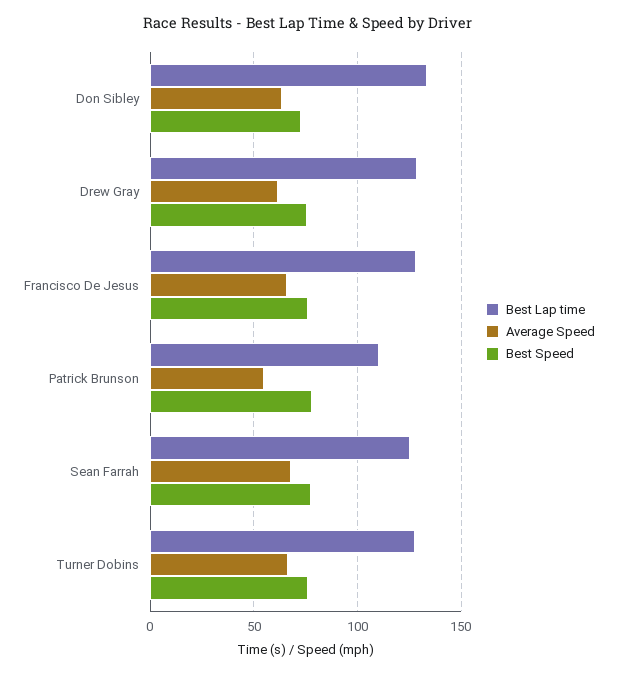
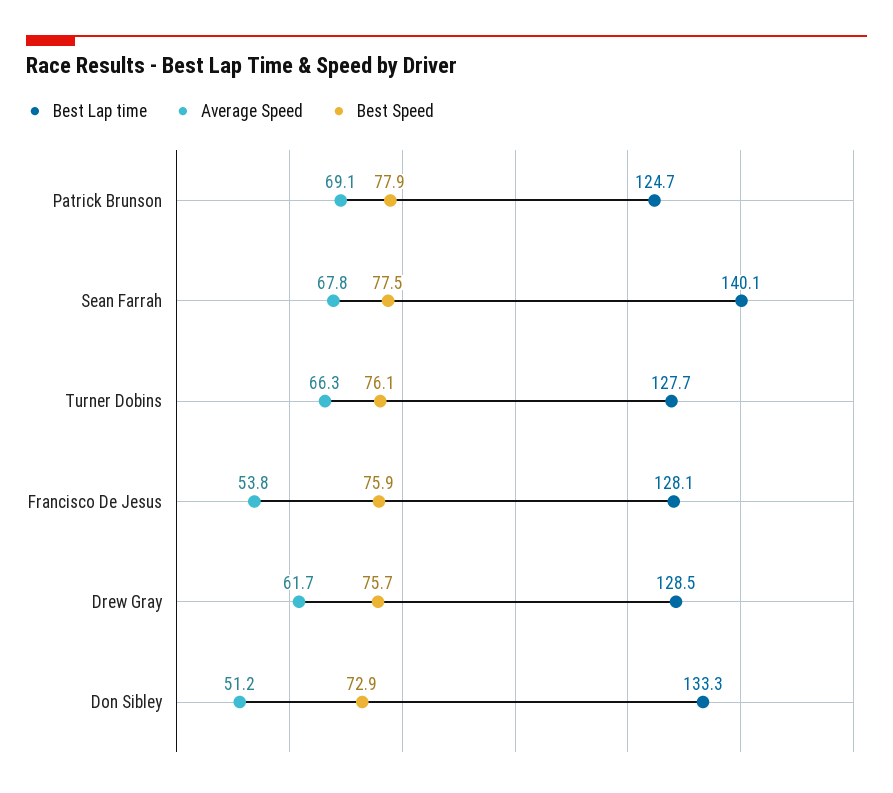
Average Speed, Don Sibley: 65 -> 51.2
Average Speed, Francisco De Jesus: 65 -> 53.8
Best Lap time, Patrick Brunson: 110 -> 124.7
Average Speed, Patrick Brunson: 55 -> 69.1
Best Lap time, Sean Farrah: 125 -> 140.1

